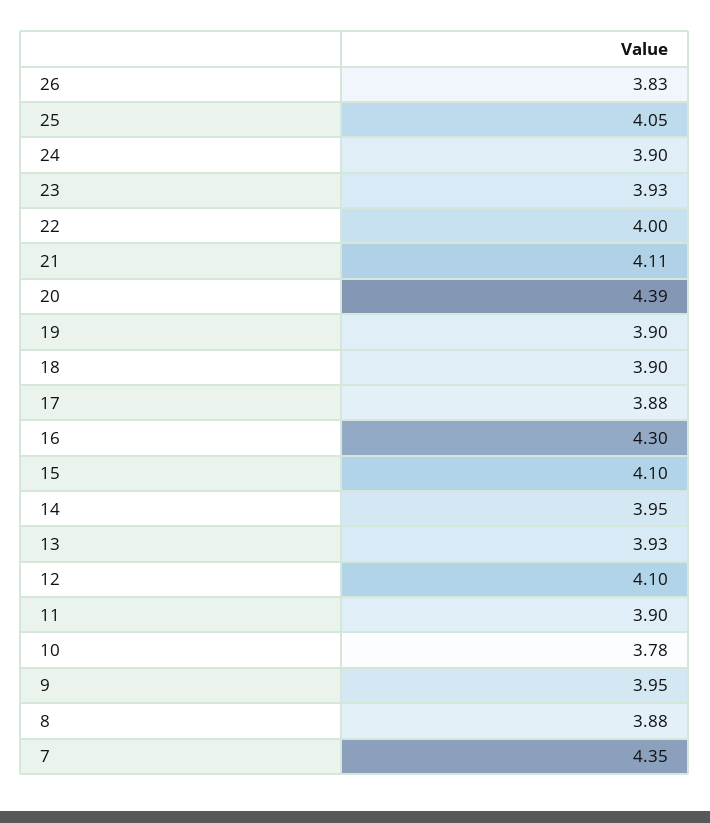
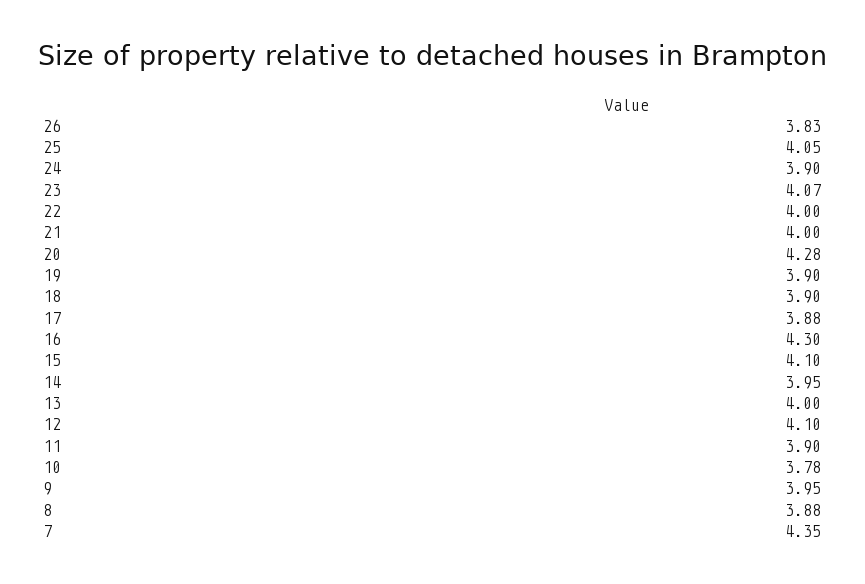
23: 3.93 -> 4.07
21: 4.11 -> 4
20: 4.39 -> 4.28
13: 3.93 -> 4

